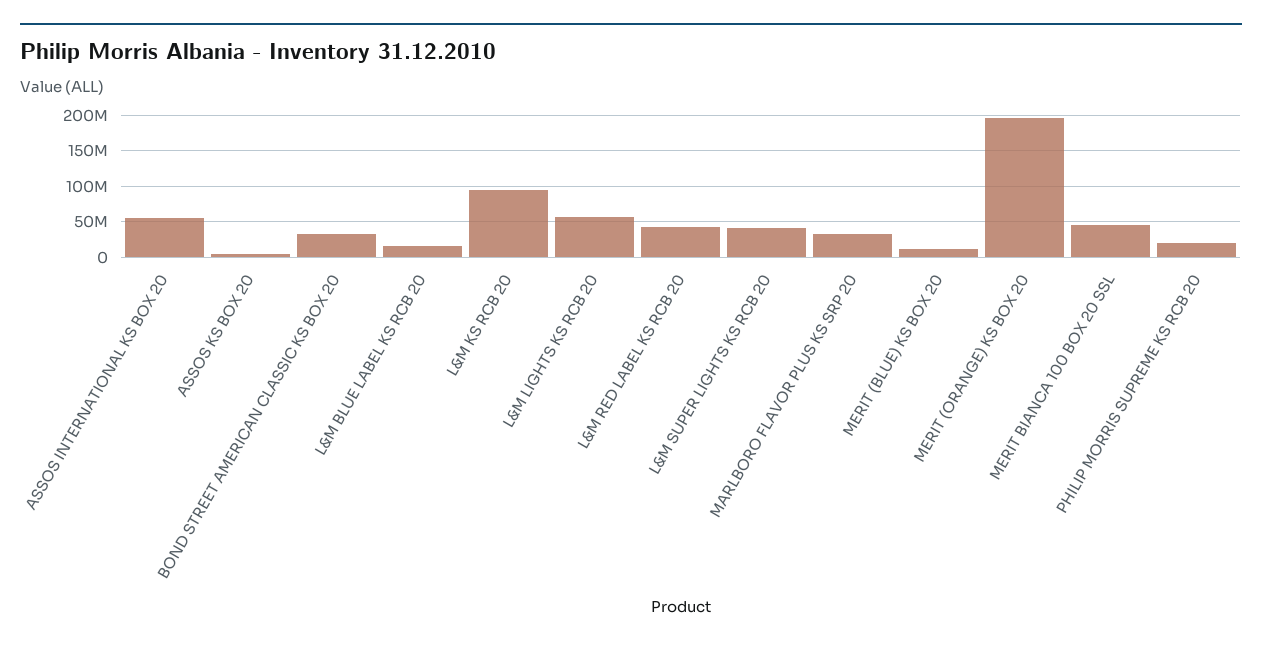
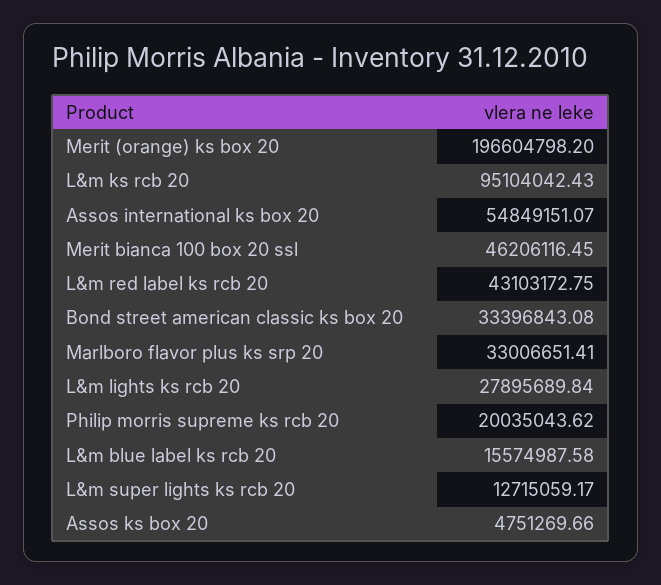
L&M LIGHTS KS RCB 20: 60000000 -> 27895689.84
L&M SUPER LIGHTS KS RCB 20: 40000000 -> 12715059.17
MERIT (BLUE) KS BOX 20: 10000000 -> none

